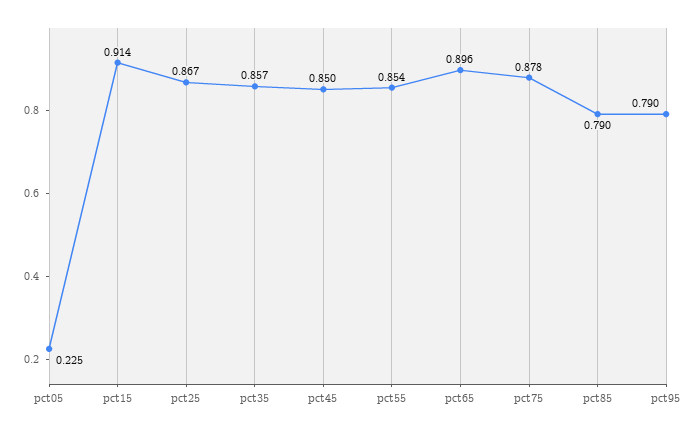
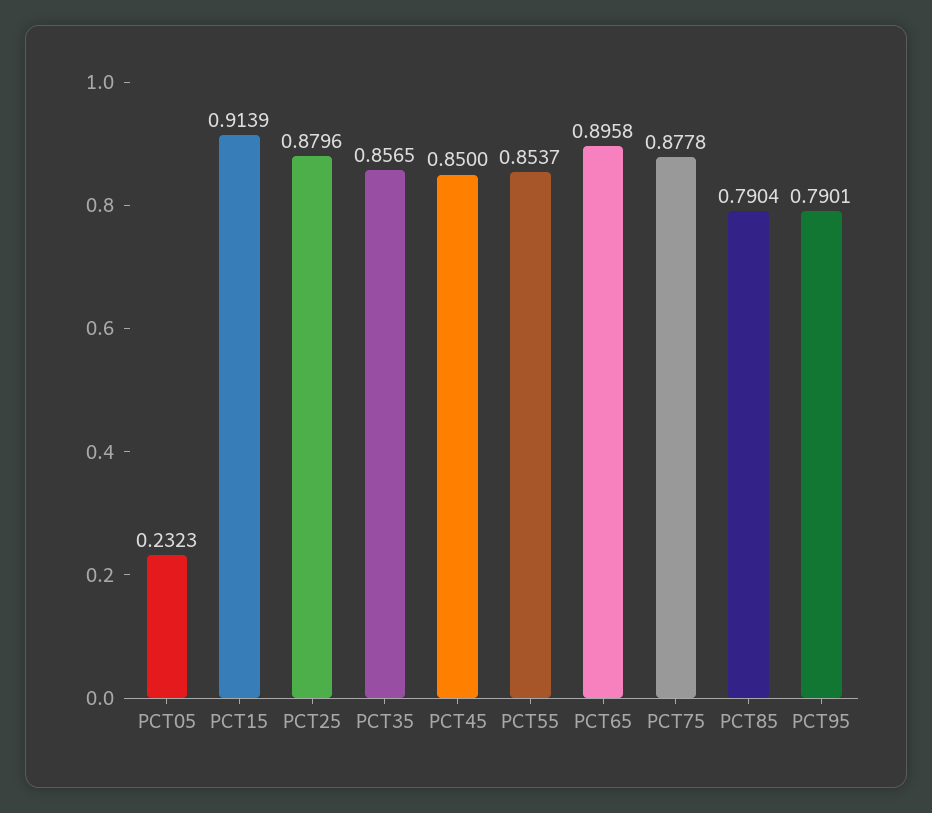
pct05: 0.225 -> 0.2323
pct25: 0.867 -> 0.8796

